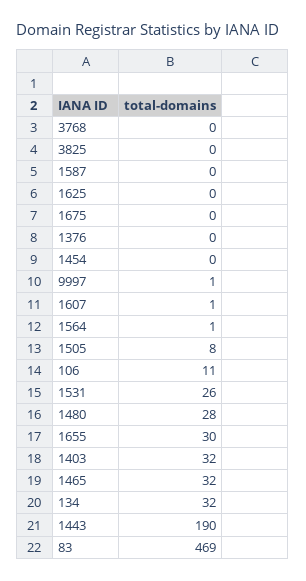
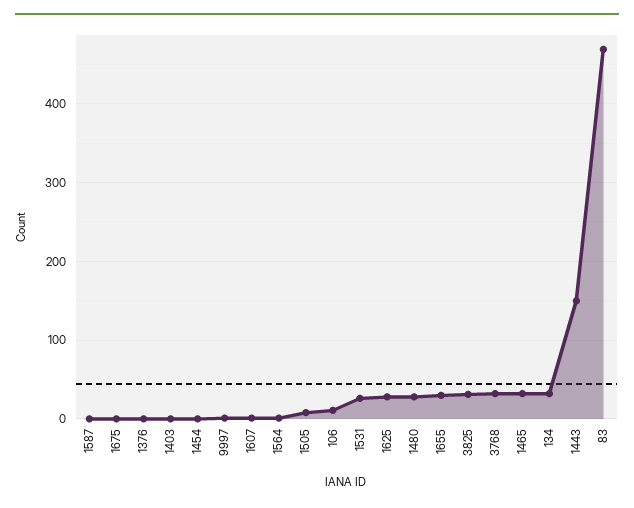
3768: 0 -> 30
3825: 0 -> 30
1625: 0 -> 30
1403: 32 -> 0
1443: 190 -> 150

